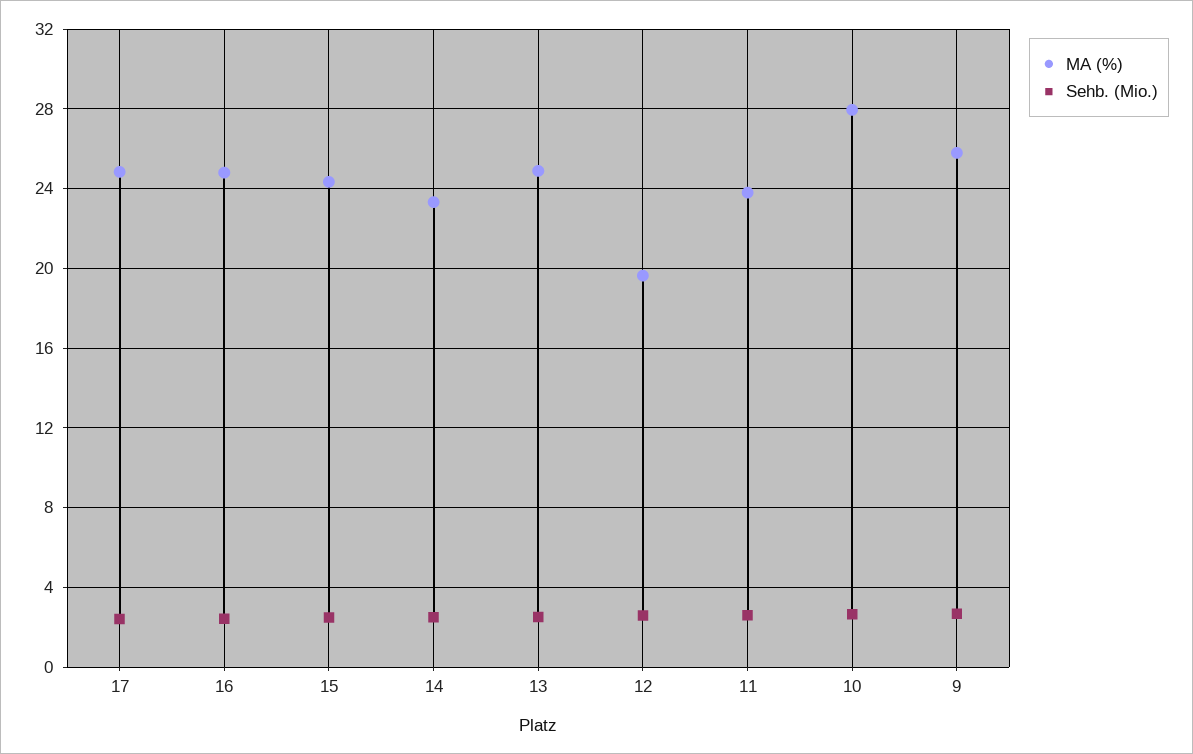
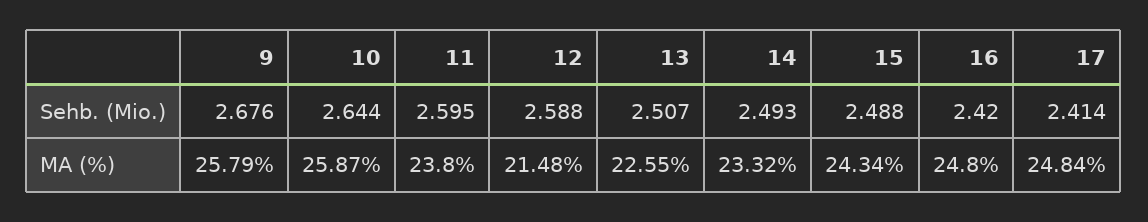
MA (%), 13: 25 -> 22.55
MA (%), 12: 19.5 -> 21.48
MA (%), 10: 28 -> 25.87

